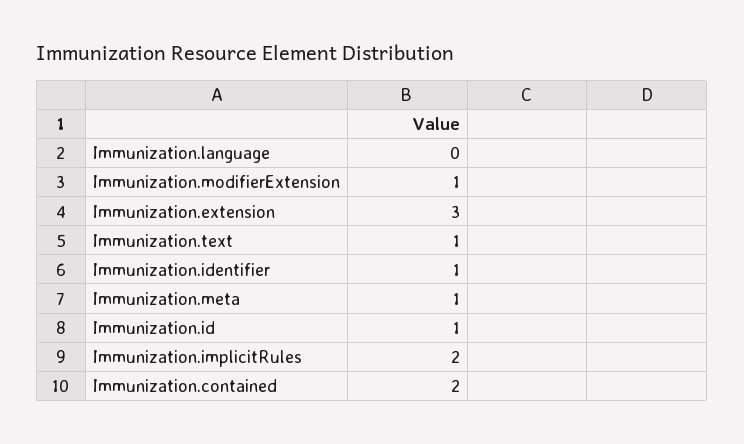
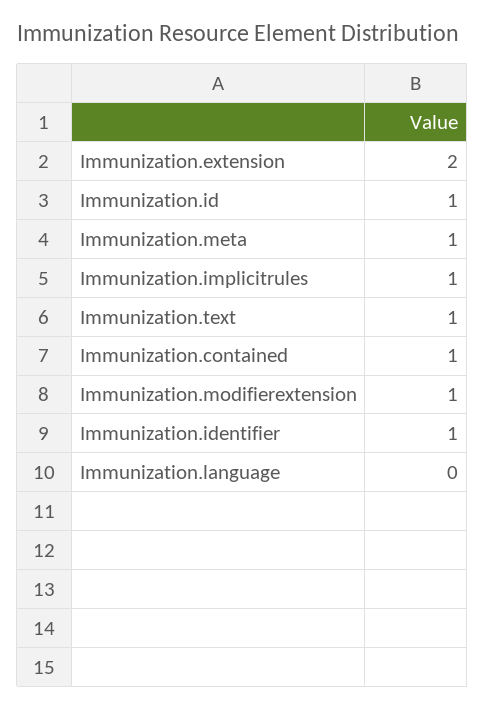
Immunization.extension: 3 -> 2
Immunization.implicitRules: 2 -> 1
Immunization.contained: 2 -> 1

